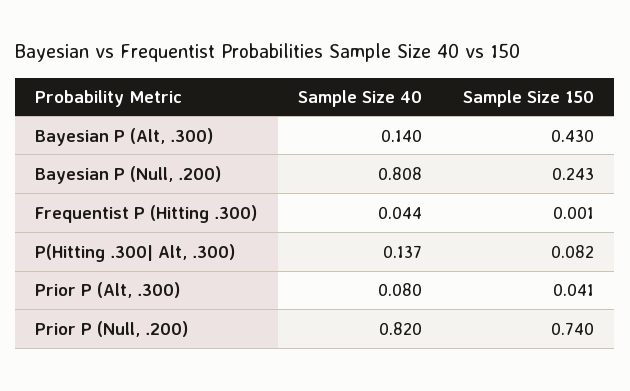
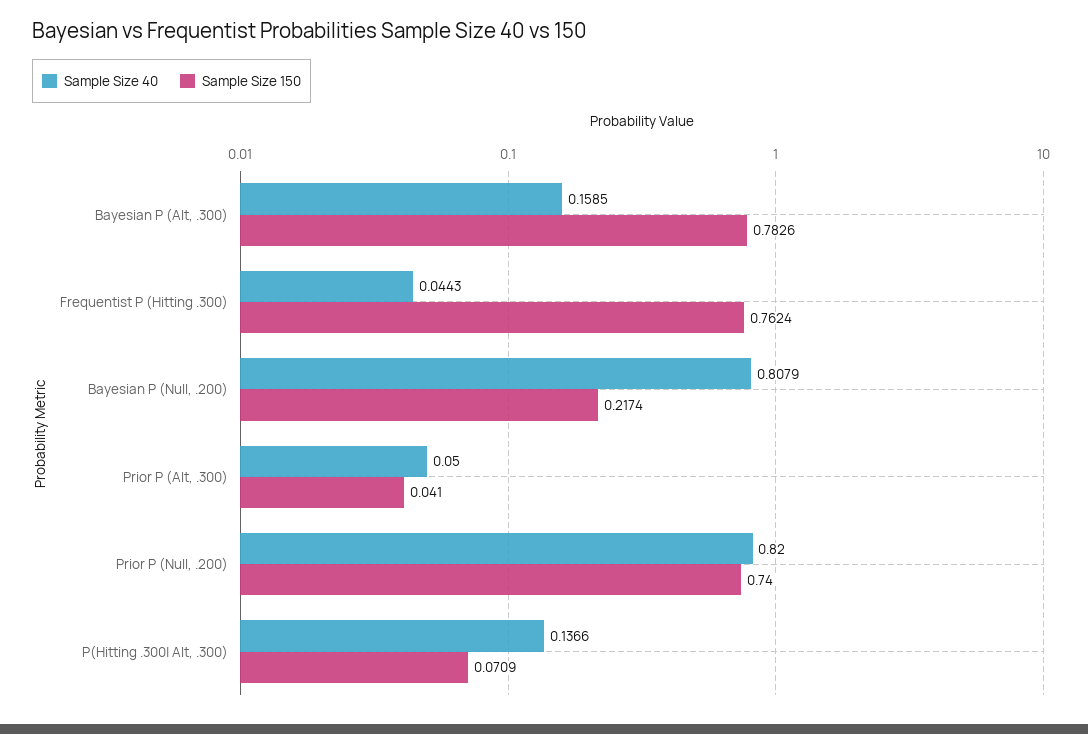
Sample Size 40, Bayesian P (Alt, .300): 0.14 -> 0.1585
Sample Size 150, Bayesian P (Alt, .300): 0.43 -> 0.7826
Sample Size 150, Bayesian P (Null, .200): 0.243 -> 0.2174
Sample Size 150, Frequentist P (Hitting .300): 0.001 -> 0.7624
Sample Size 150, P(Hitting .300| Alt, .300): 0.082 -> 0.0709
Sample Size 40, Prior P (Alt, .300): 0.08 -> 0.05

